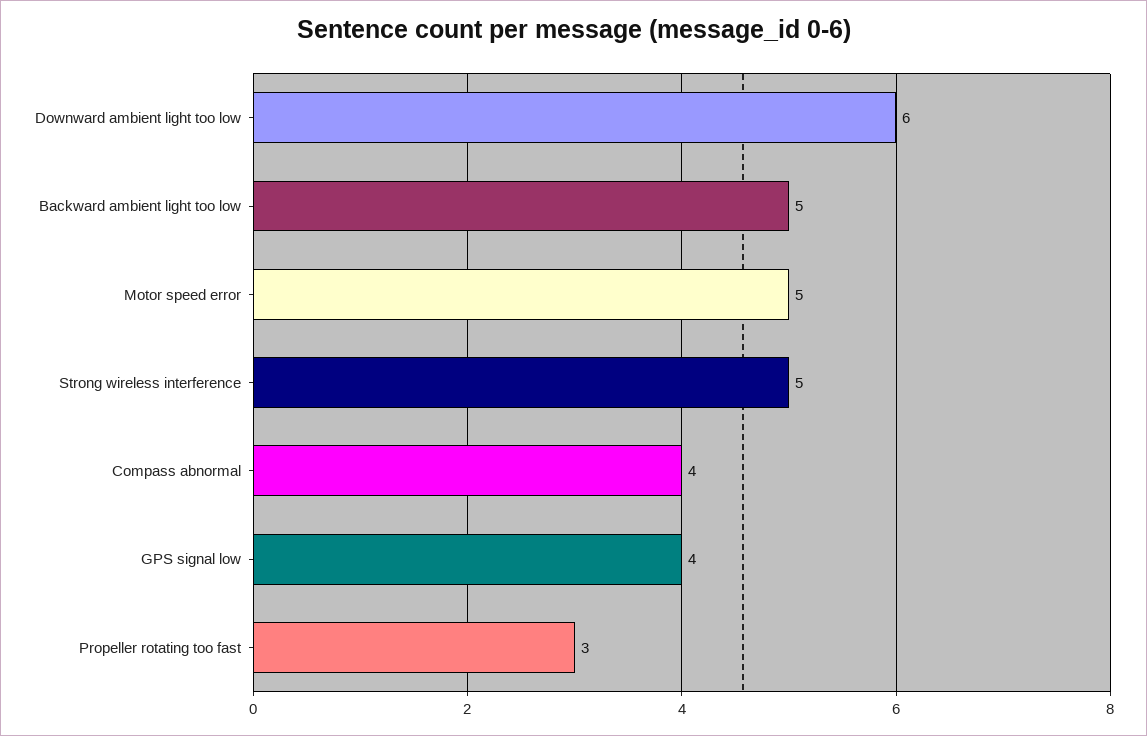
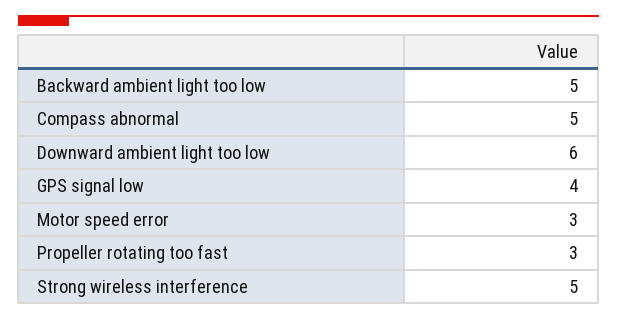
Motor speed error: 5 -> 3
Compass abnormal: 4 -> 5

